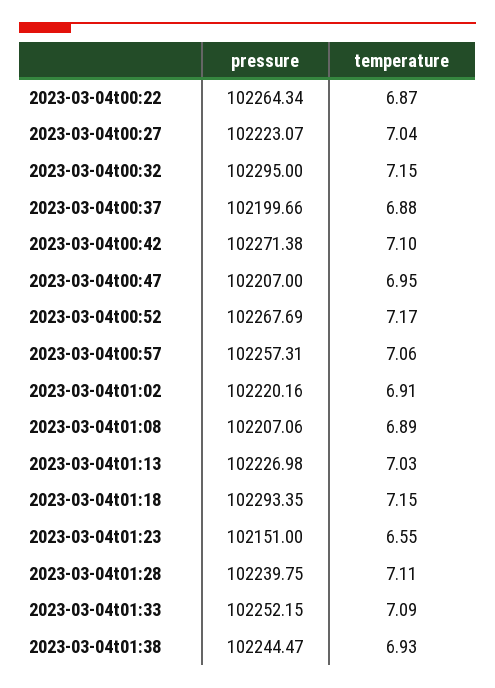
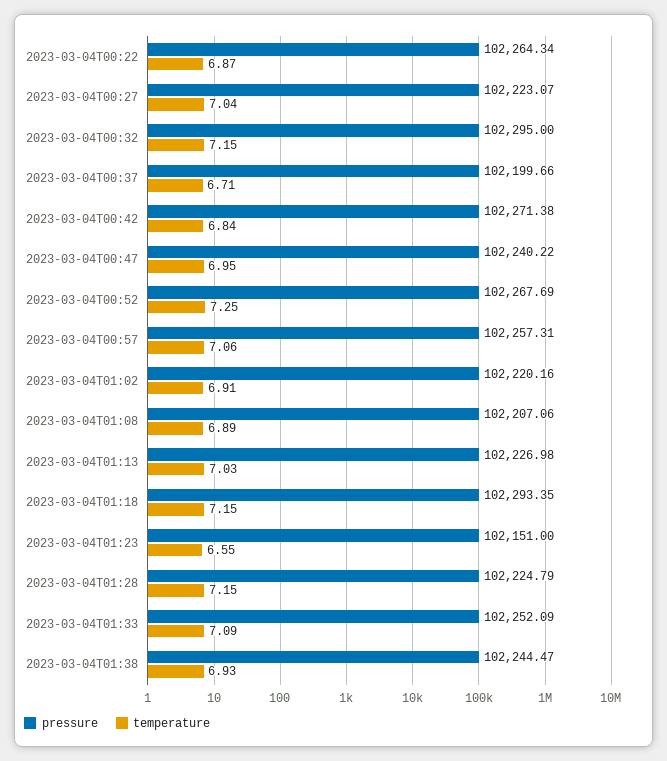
temperature, 2023-03-04t00:37: 6.88 -> 6.71
temperature, 2023-03-04t00:42: 7.1 -> 6.84
pressure, 2023-03-04t00:47: 102207 -> 102240.22
temperature, 2023-03-04t00:52: 7.17 -> 7.25
pressure, 2023-03-04t01:28: 102239.75 -> 102224.79
temperature, 2023-03-04t01:28: 7.11 -> 7.15
pressure, 2023-03-04t01:33: 102252.15 -> 102252.09

